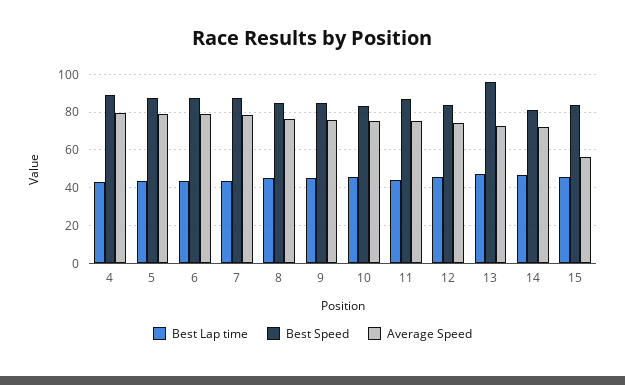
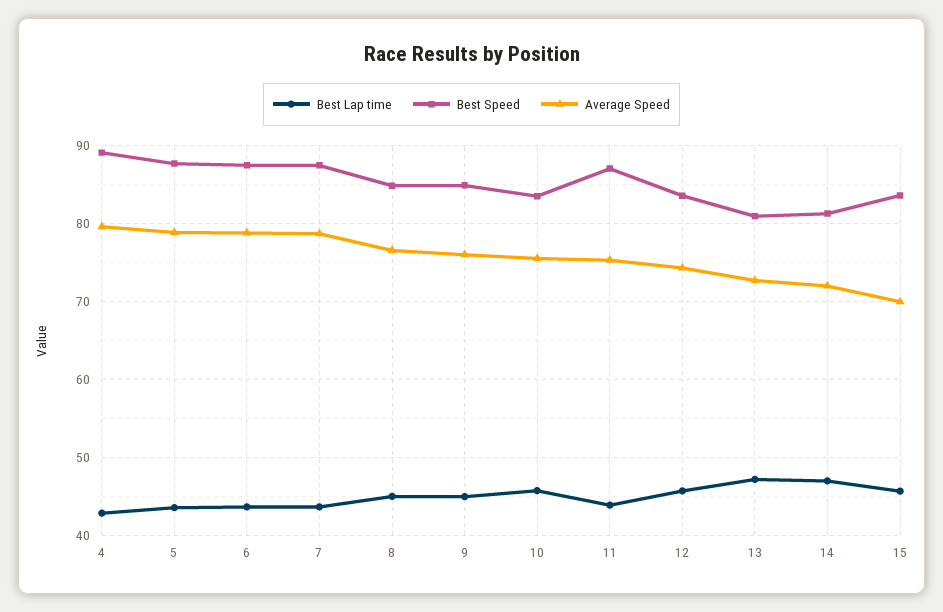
Best Speed, 13: 95 -> 81
Average Speed, 15: 55 -> 70

